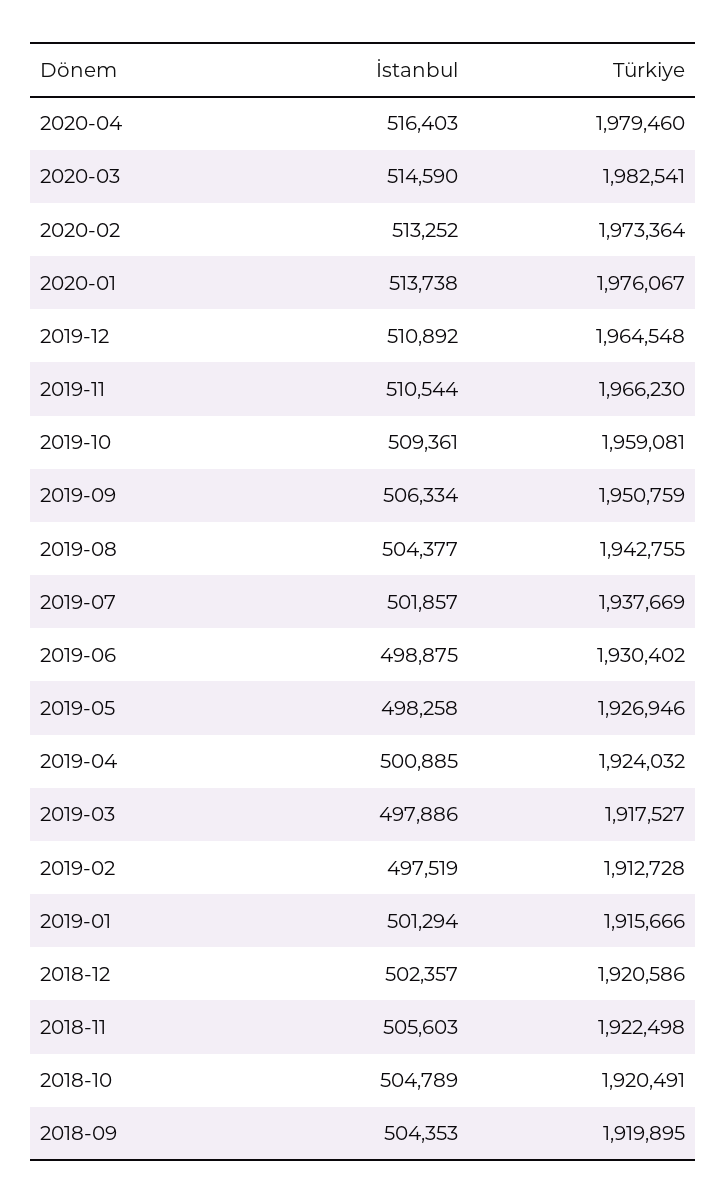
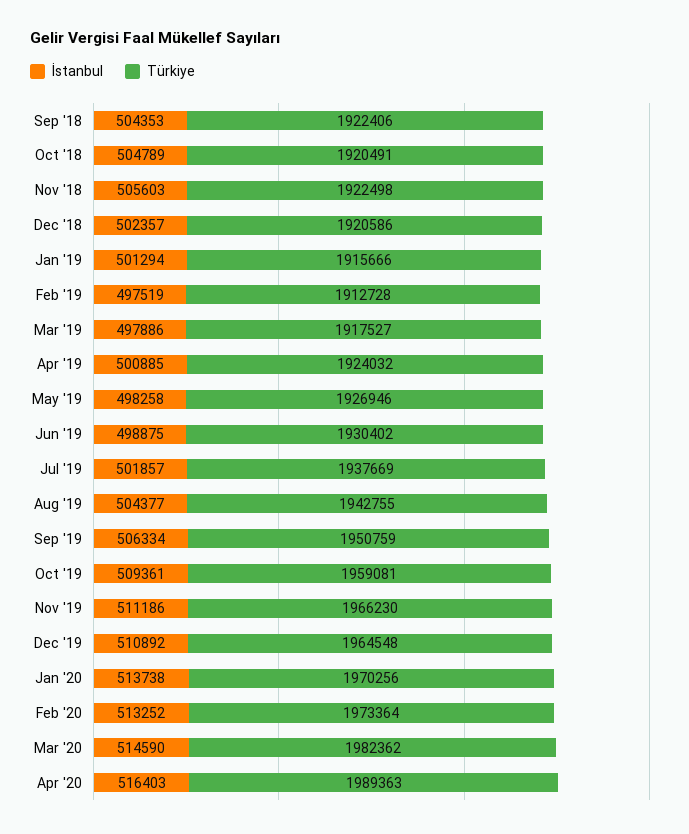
Türkiye, 2020-04: 1979460 -> 1989363
Türkiye, 2020-03: 1982541 -> 1982362
Türkiye, 2020-01: 1976067 -> 1970256
İstanbul, 2019-11: 510544 -> 511186
Türkiye, 2018-09: 1919895 -> 1922406

